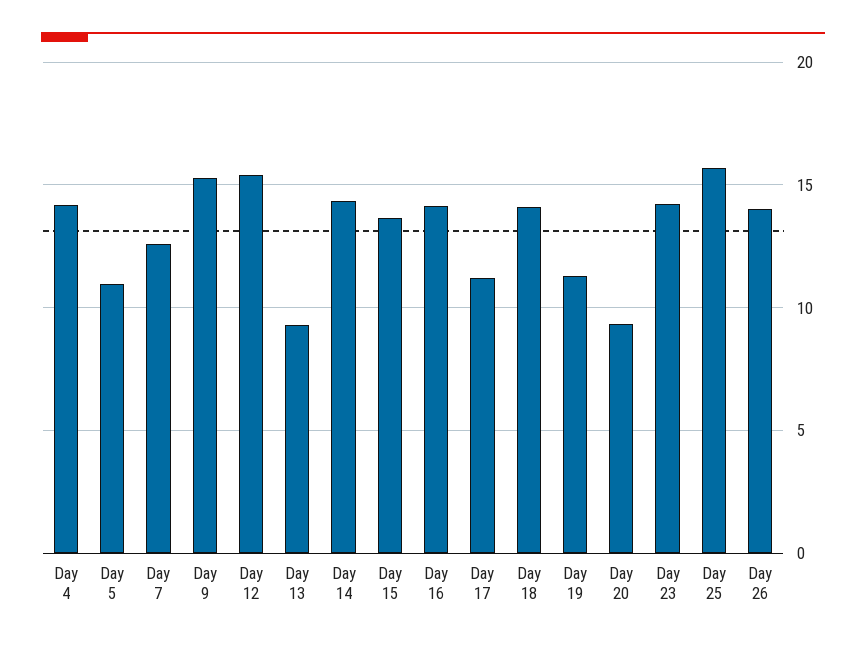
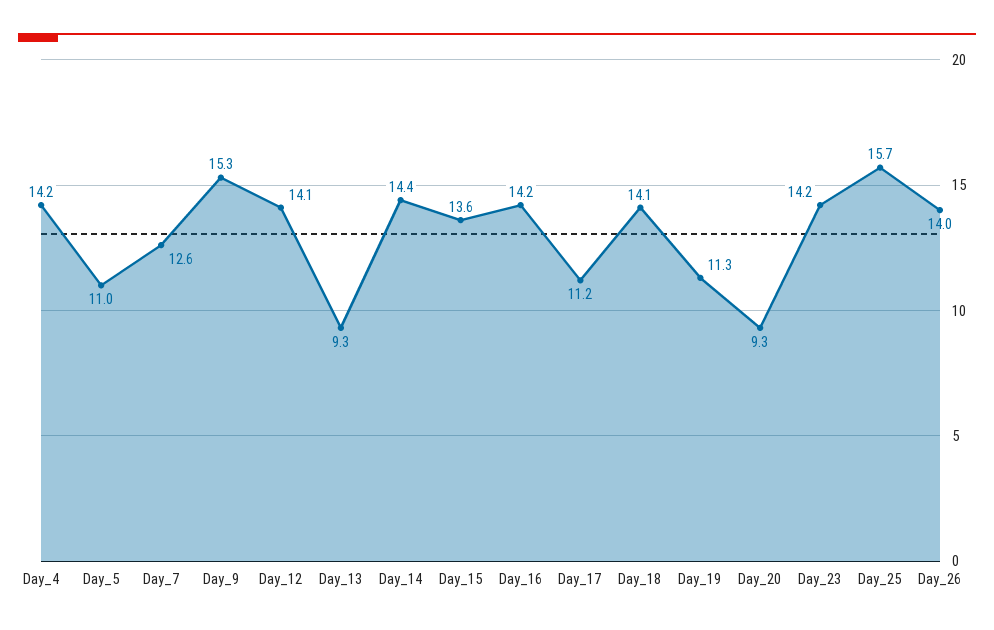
Day 12: 15.5 -> 14.1

